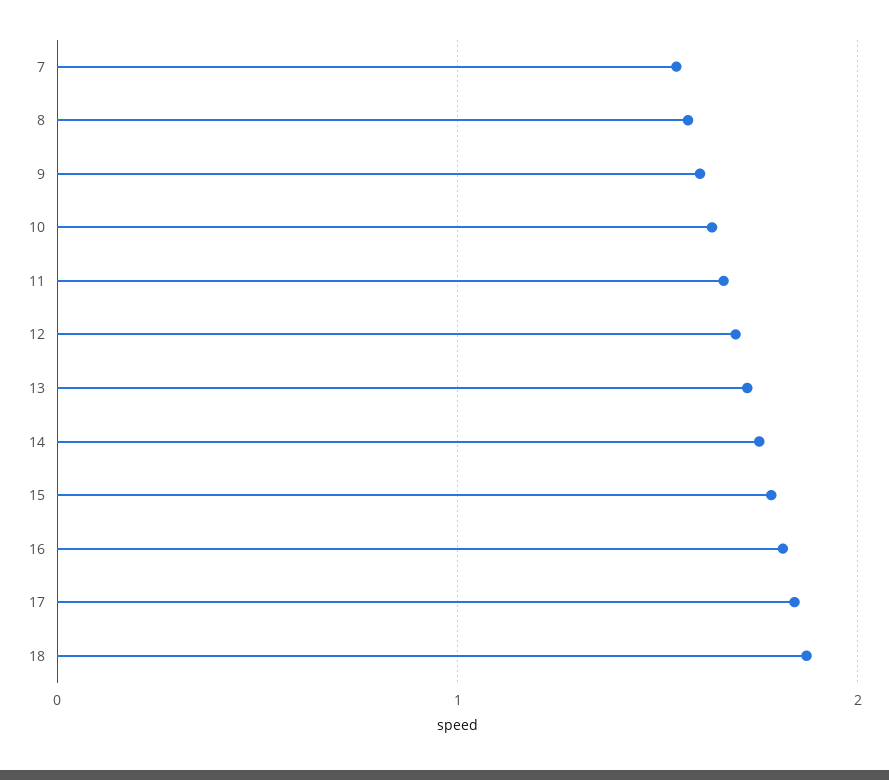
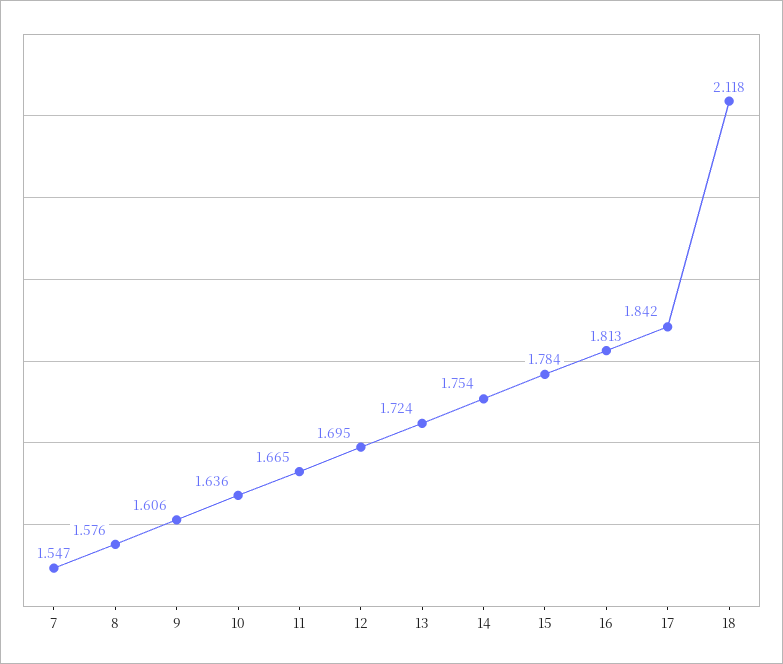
18: 1.9 -> 2.118

